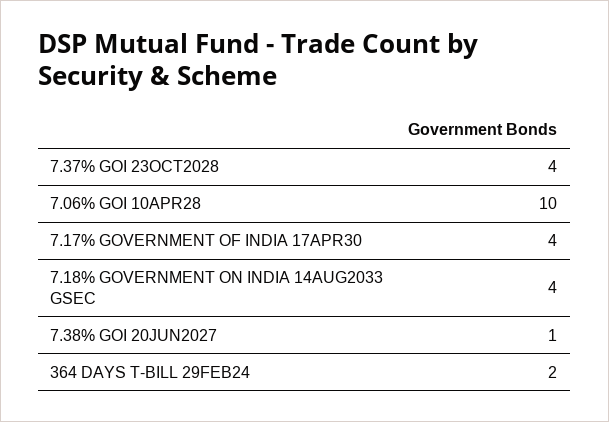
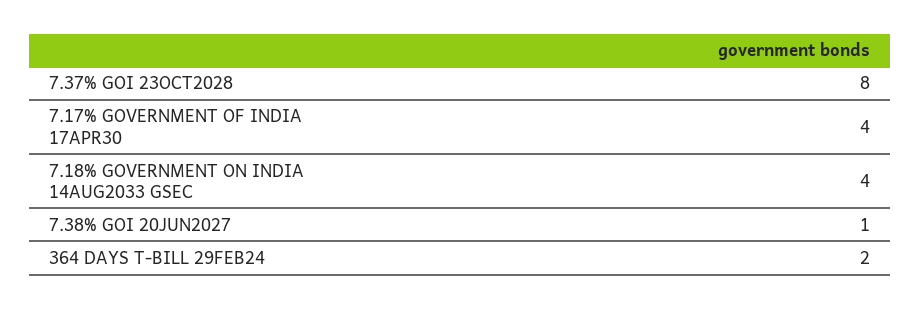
7.37% GOI 23OCT2028: 4 -> 8
7.06% GOI 10APR28: 10 -> none

